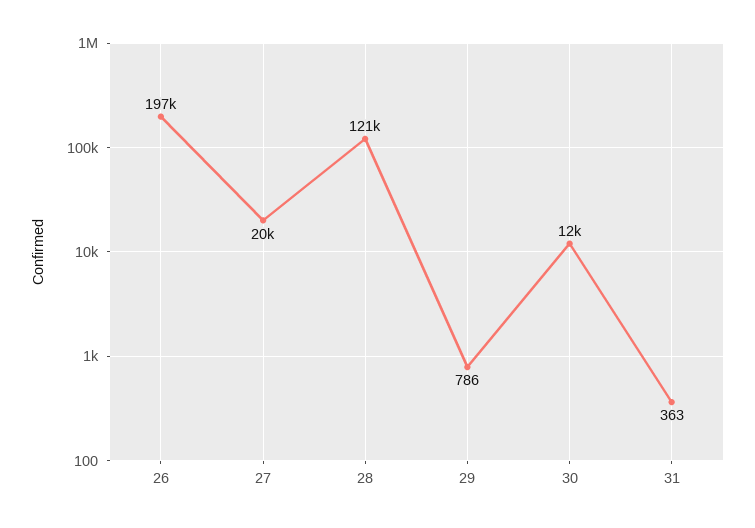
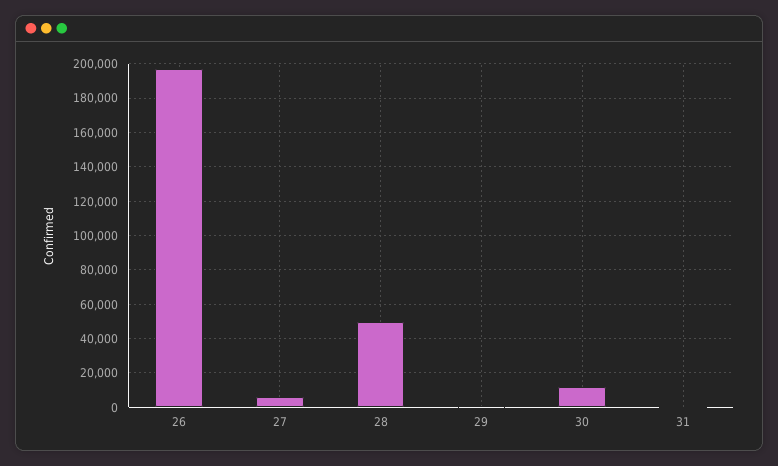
27: 20000 -> 5000
28: 121000 -> 50000

